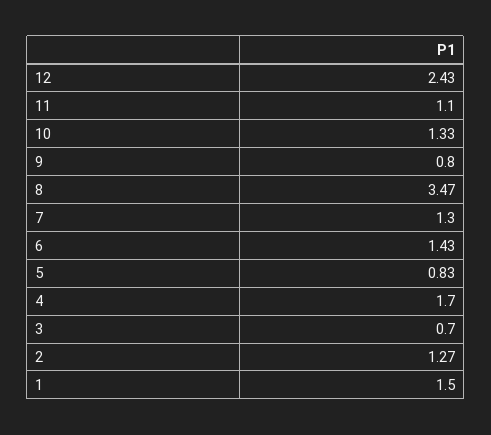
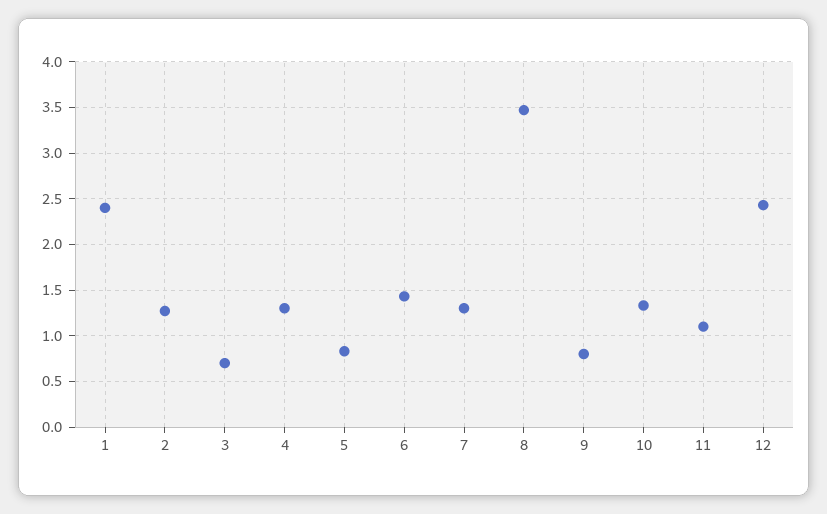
4: 1.7 -> 1.3
1: 1.5 -> 2.4

